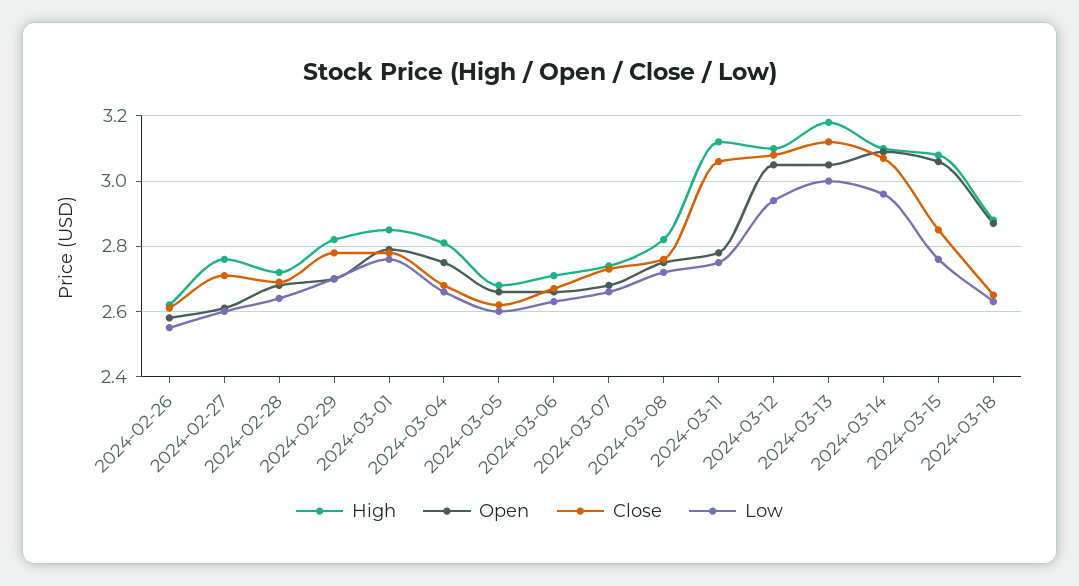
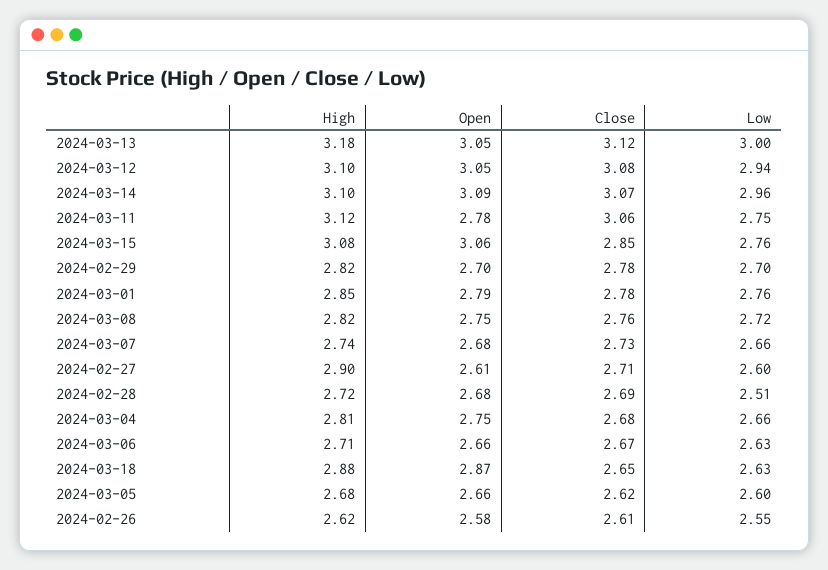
High, 2024-02-27: 2.75 -> 2.9
Low, 2024-02-28: 2.65 -> 2.51

